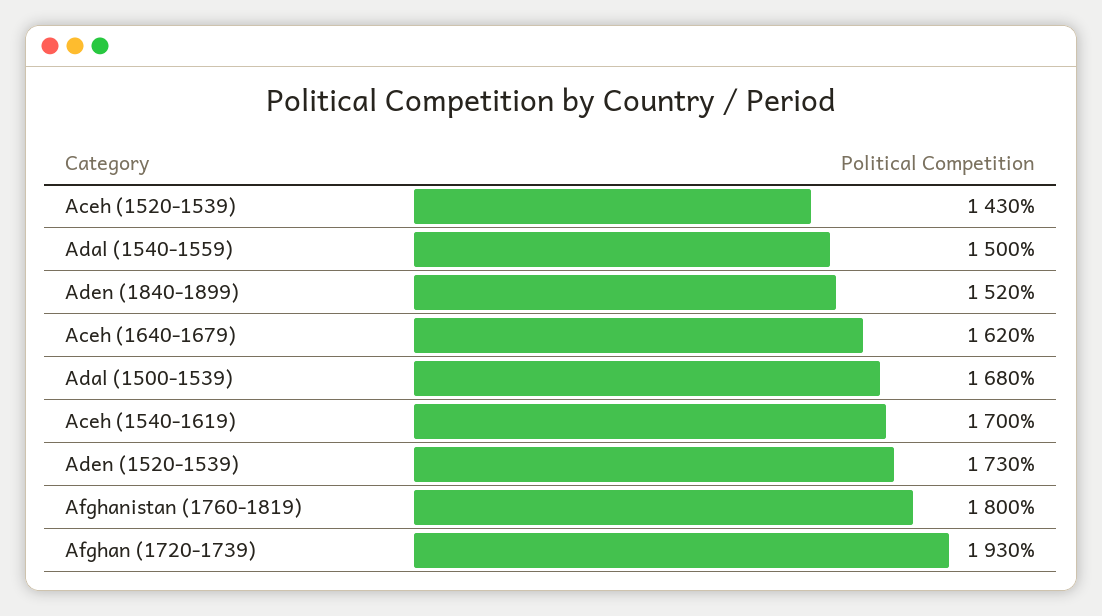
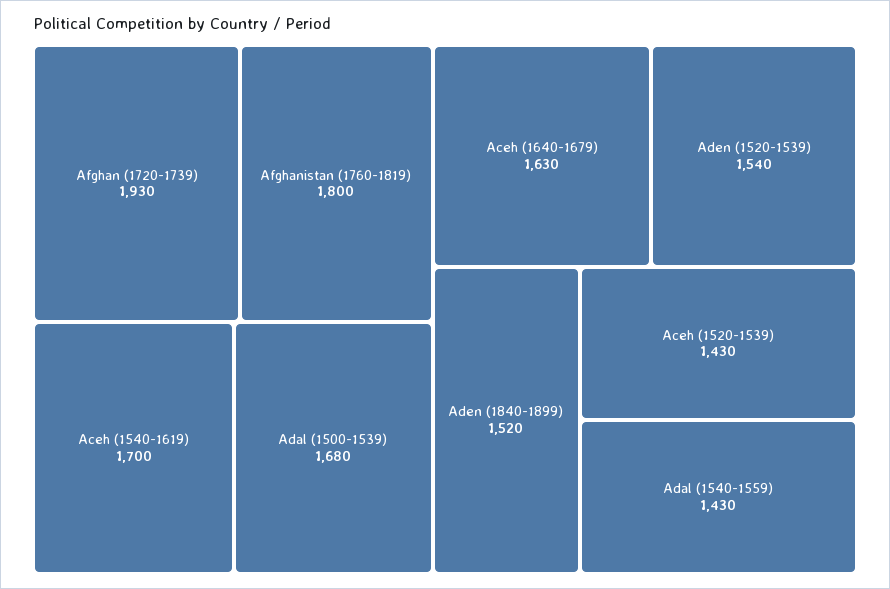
Adal (1540-1559): 1500 -> 1430
Aceh (1640-1679): 1620 -> 1630
Aden (1520-1539): 1730 -> 1540

